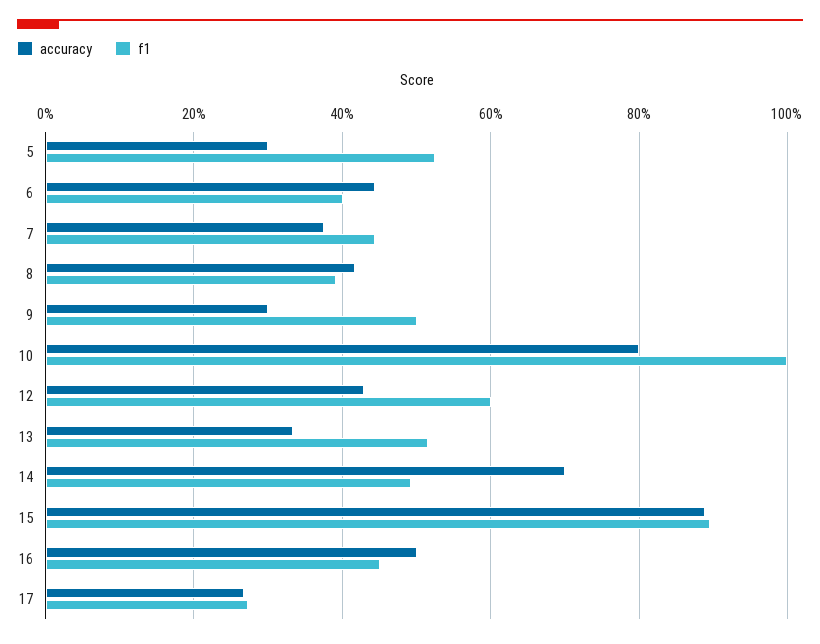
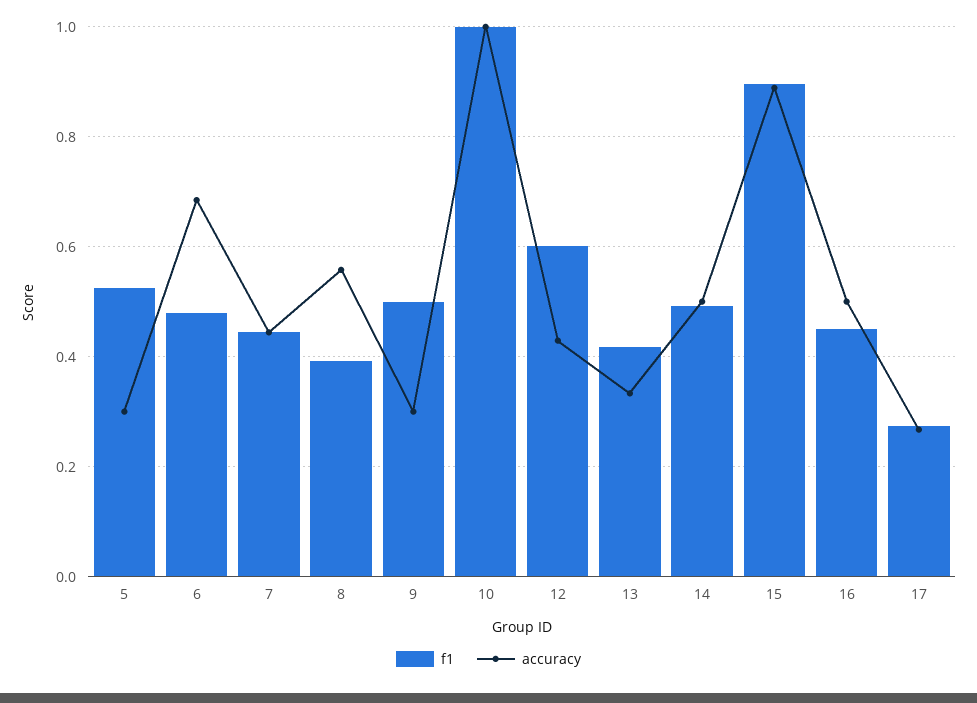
accuracy, 6: 0.44 -> 0.68
f1, 6: 0.4 -> 0.48
accuracy, 7: 0.38 -> 0.44
accuracy, 8: 0.42 -> 0.56
accuracy, 10: 0.8 -> 1
f1, 13: 0.52 -> 0.42
accuracy, 14: 0.7 -> 0.5

